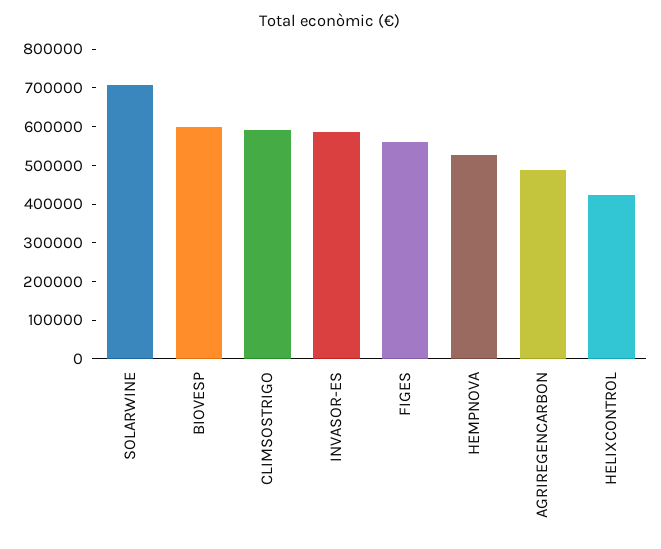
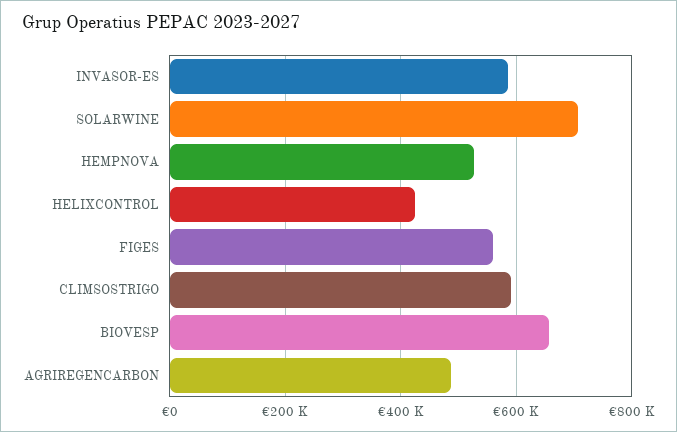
BIOVESP: 600000 -> 660000

